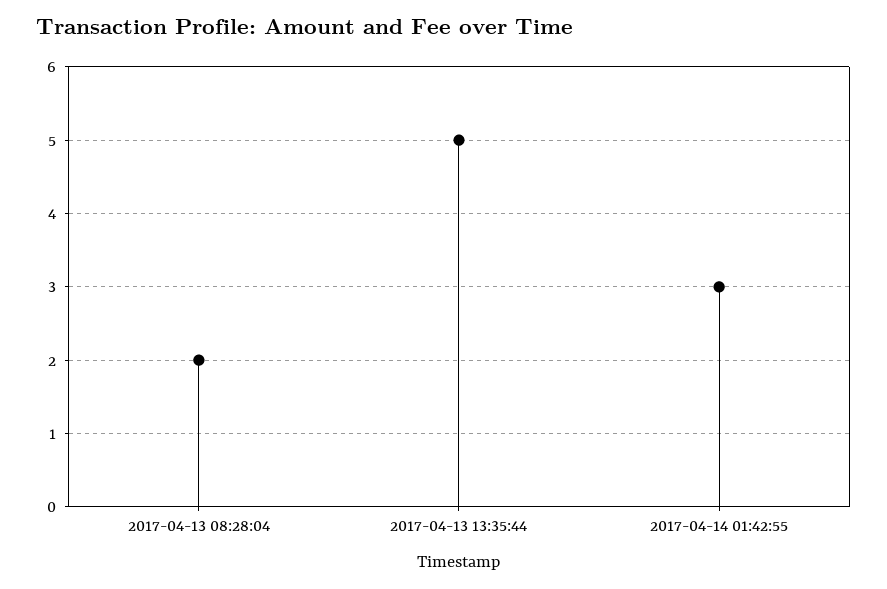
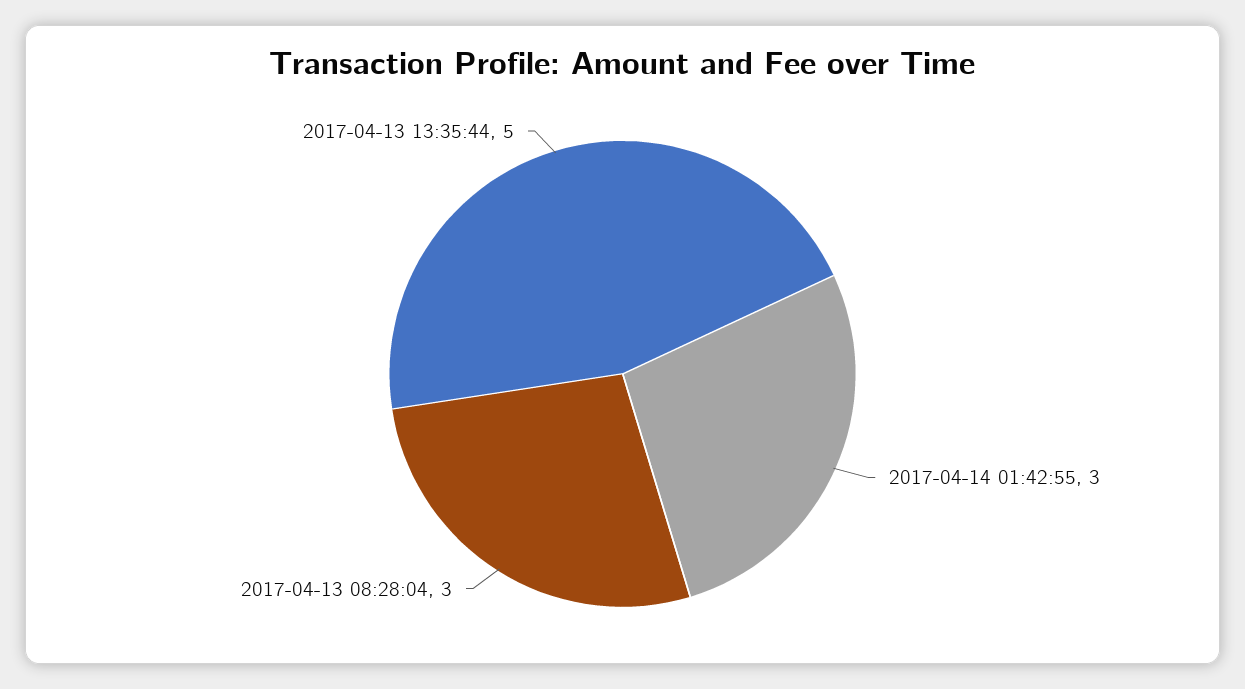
2017-04-13 08:28:04: 2 -> 3

